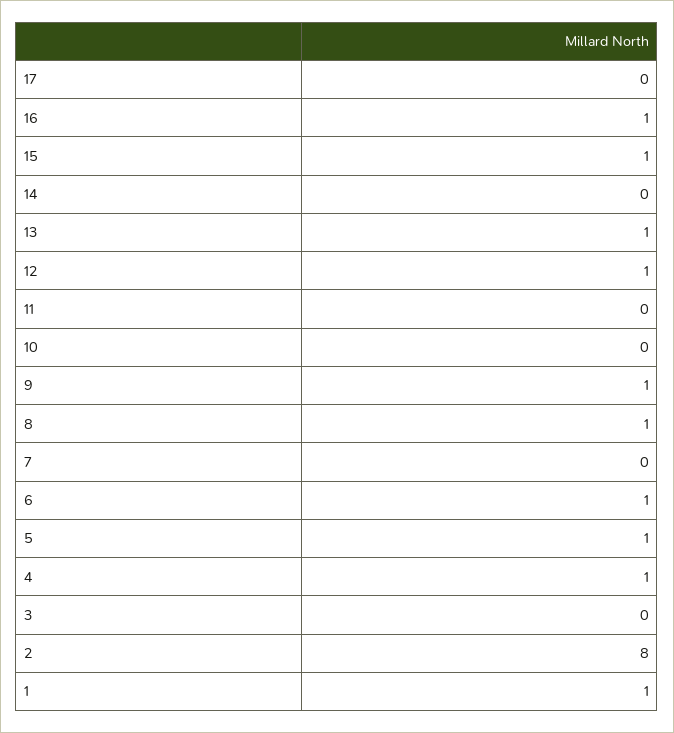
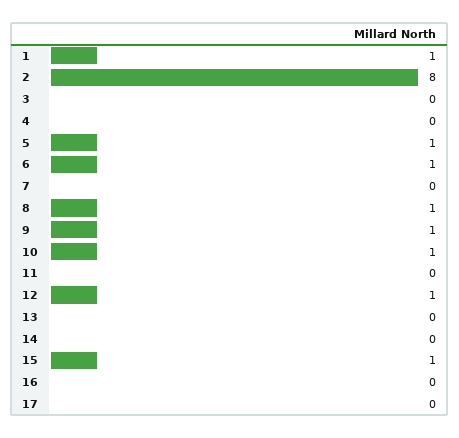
16: 1 -> 0
13: 1 -> 0
10: 0 -> 1
4: 1 -> 0

